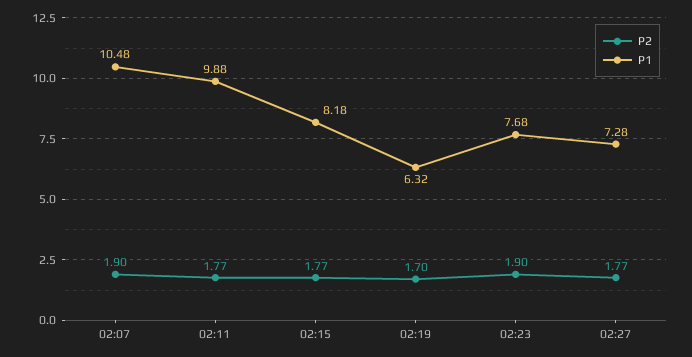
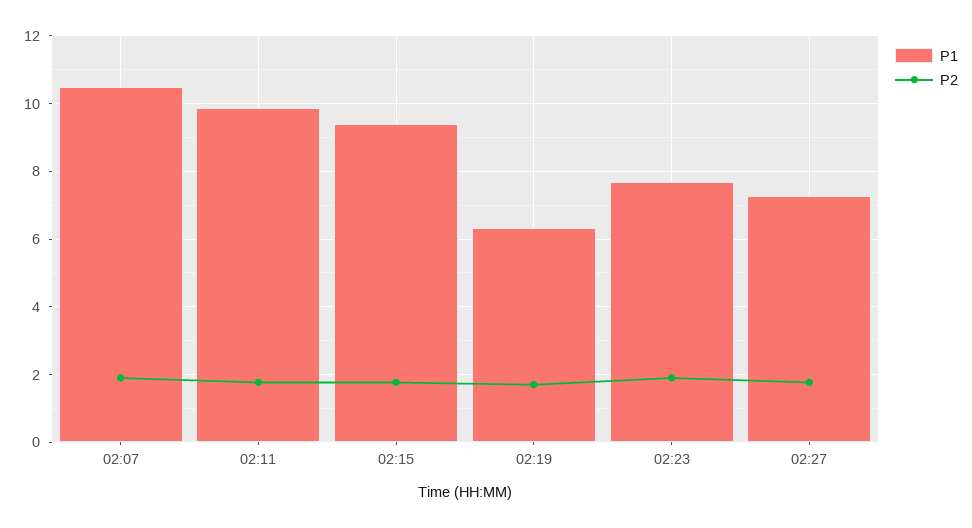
P1, 02:15: 8.18 -> 9.4

